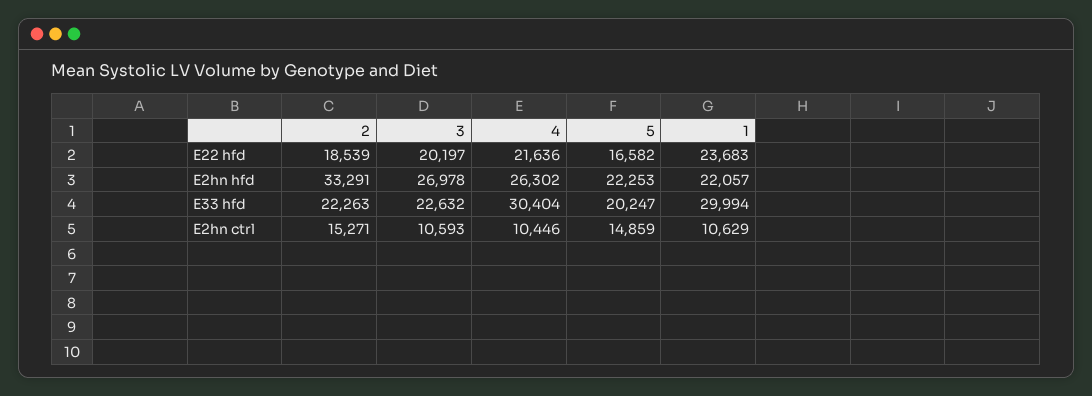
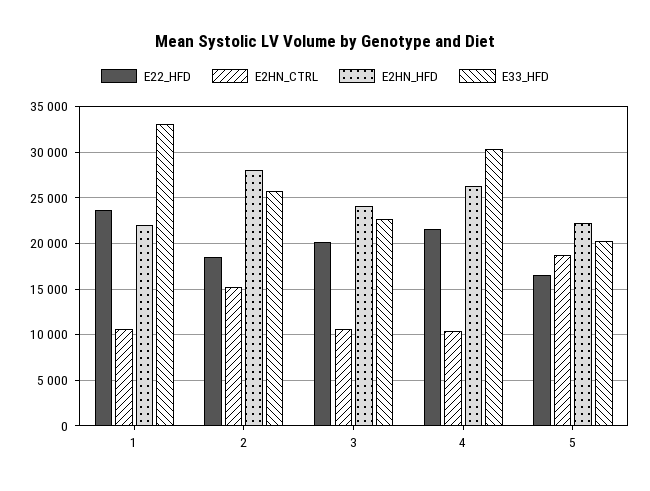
E2hn hfd, 2: 33291 -> 28000
E2hn hfd, 3: 26978 -> 24000
E33 hfd, 2: 22263 -> 26000
E33 hfd, 1: 29994 -> 33000
E2hn ctrl, 5: 14859 -> 19000

